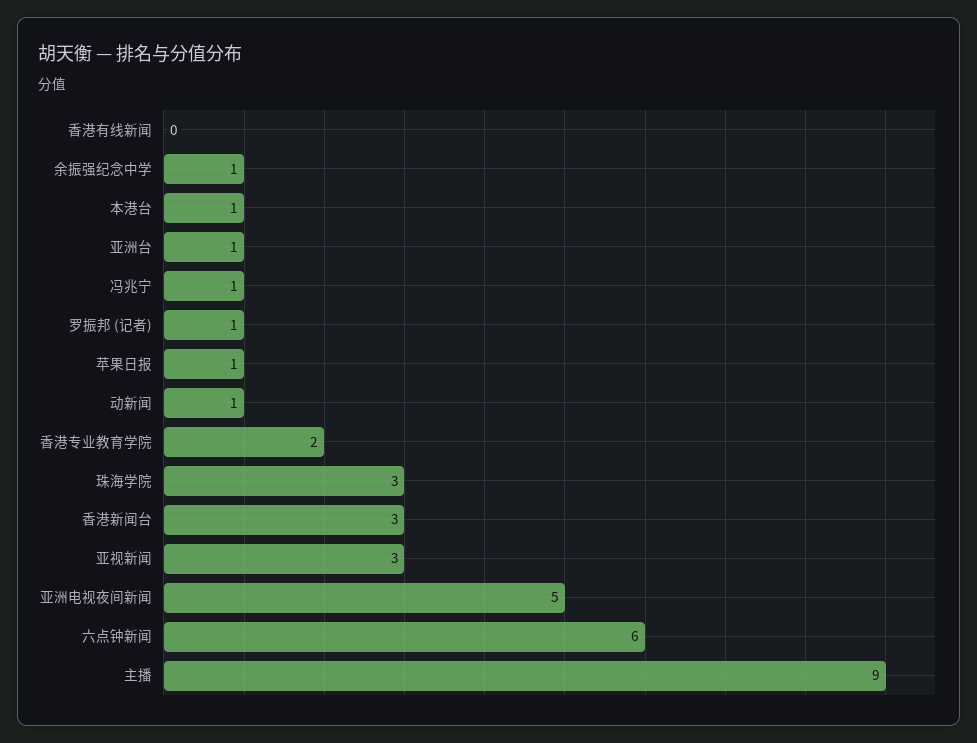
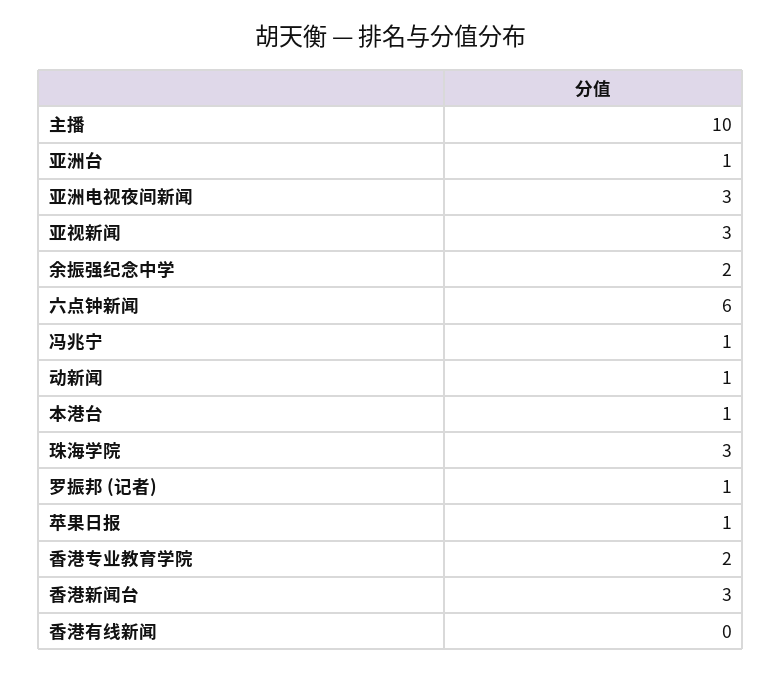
余振强纪念中学: 1 -> 2
亚洲电视夜间新闻: 5 -> 3
主播: 9 -> 10

